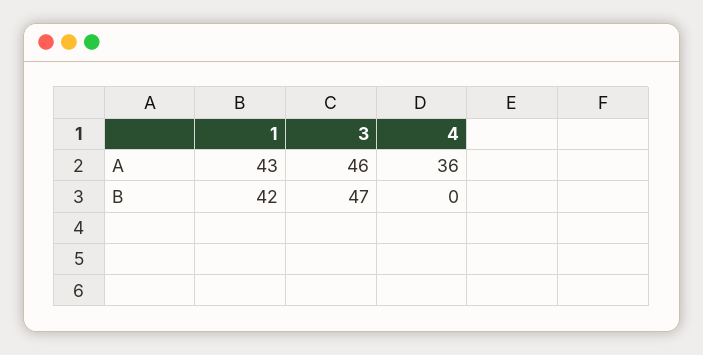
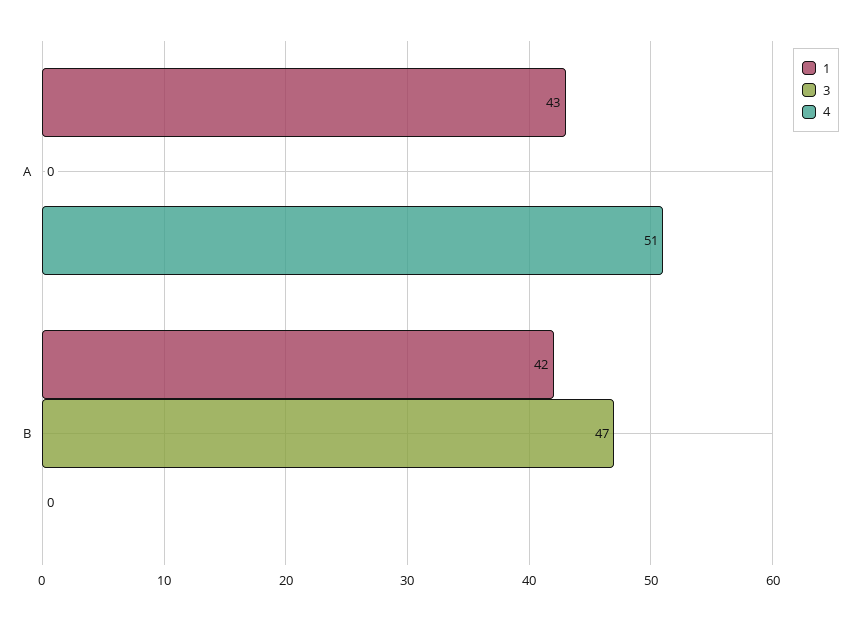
3, A: 46 -> 0
4, A: 36 -> 51

